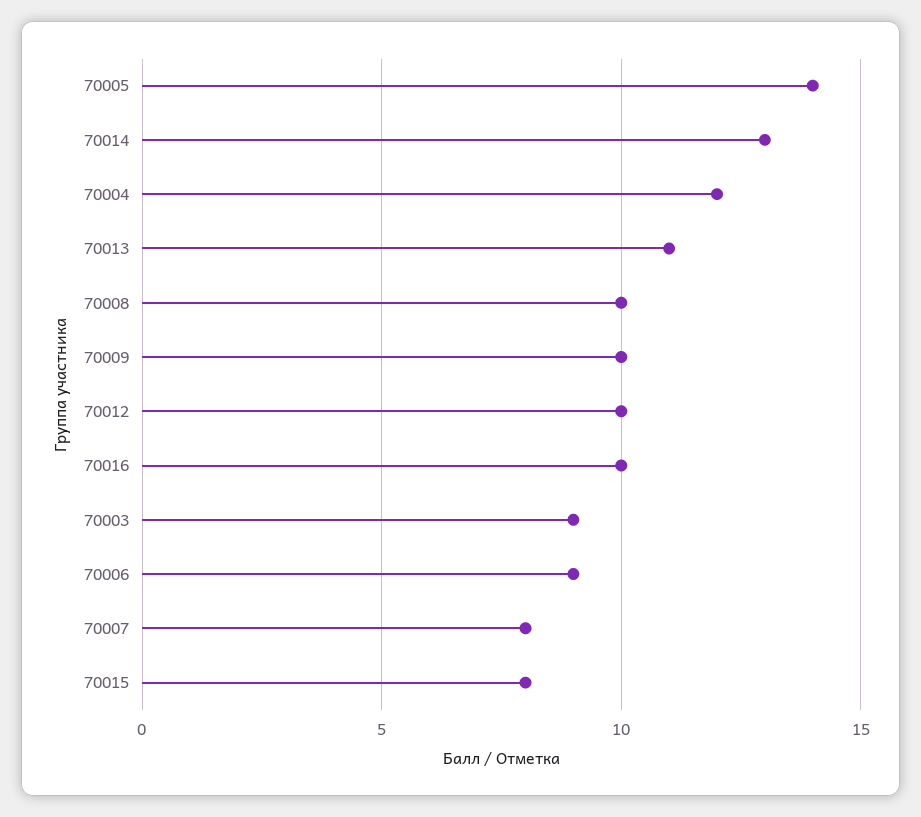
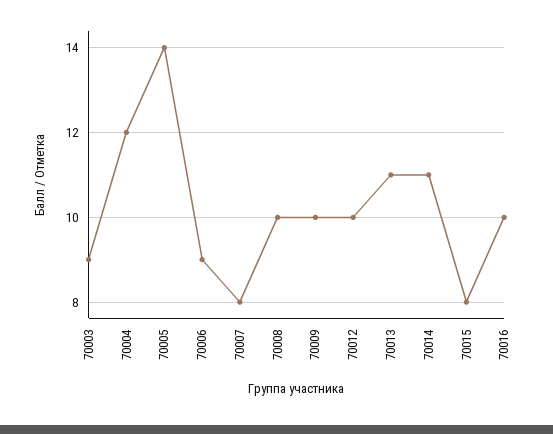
70014: 13 -> 11

